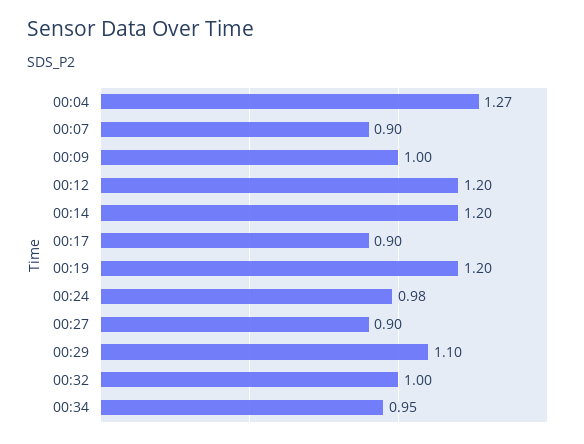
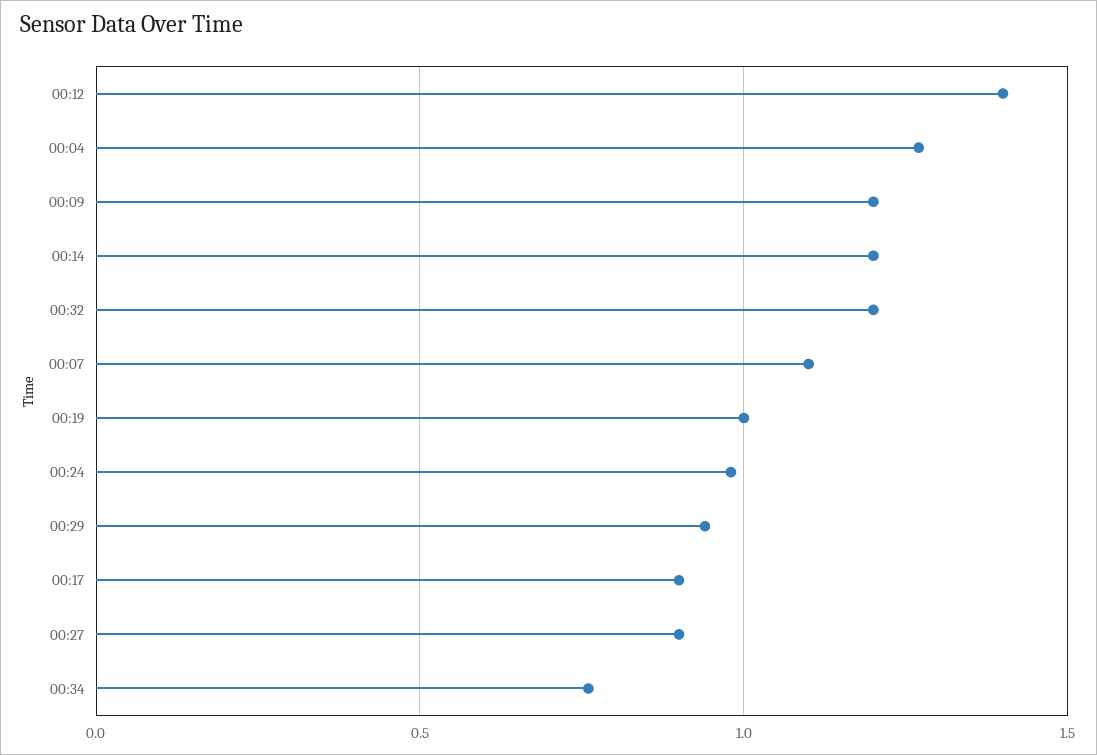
00:07: 0.9 -> 1.1
00:09: 1 -> 1.2
00:12: 1.2 -> 1.4
00:19: 1.2 -> 1
00:29: 1.1 -> 0.95
00:32: 1 -> 1.2
00:34: 0.95 -> 0.75

